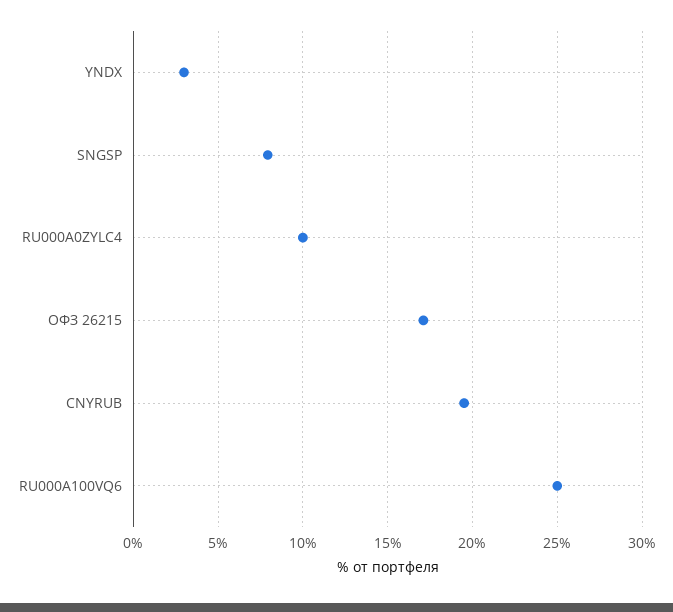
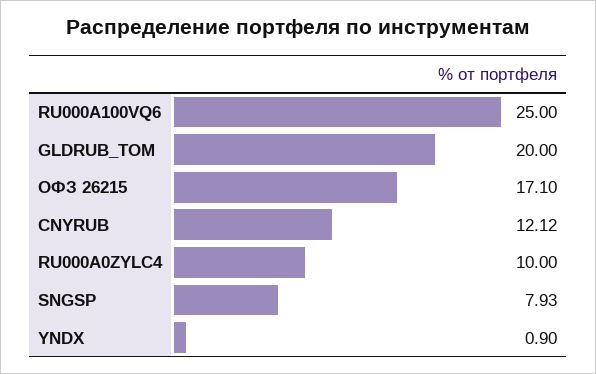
YNDX: 3 -> 0.9
CNYRUB: 19.5 -> 12.12
GLDRUB_TOM: none -> 20

